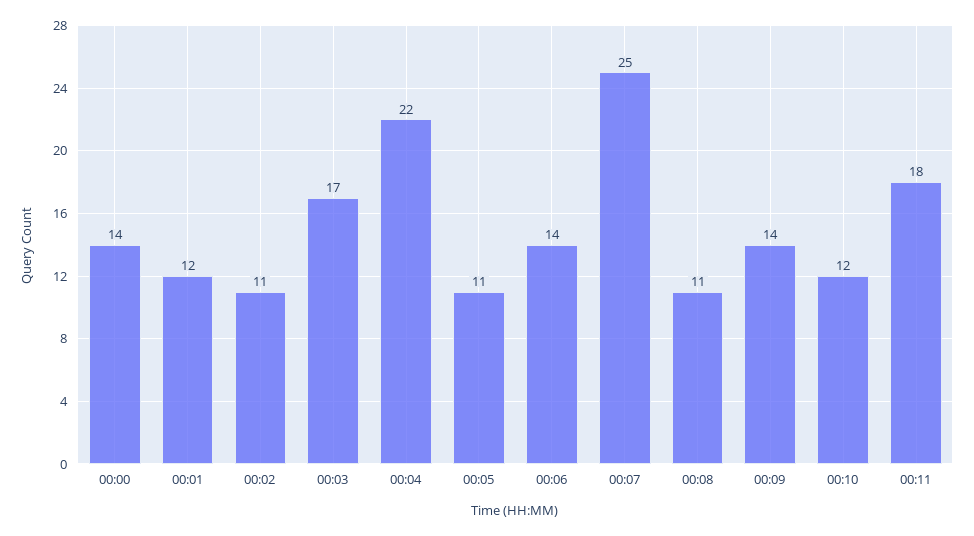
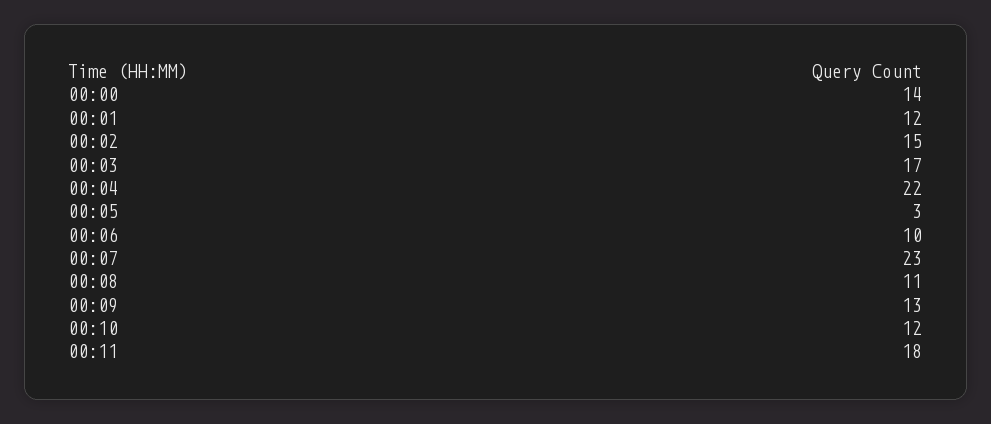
00:02: 11 -> 15
00:05: 11 -> 3
00:06: 14 -> 10
00:07: 25 -> 23
00:09: 14 -> 13

